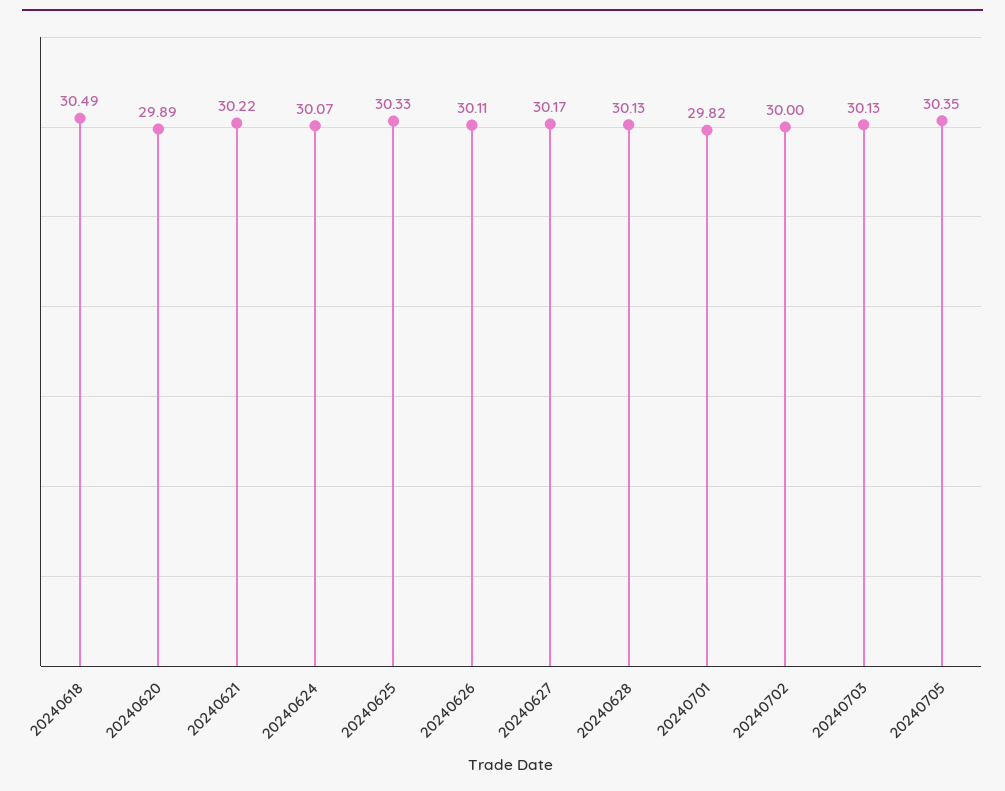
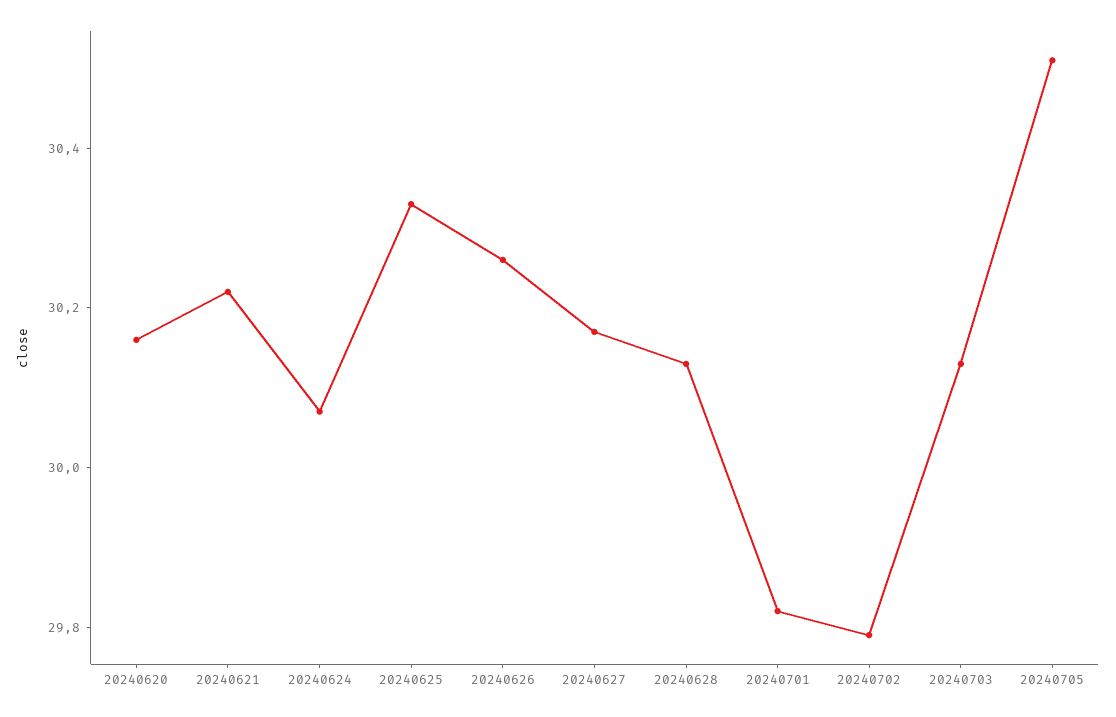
20240618: 30.49 -> none
20240620: 29.89 -> 30.15
20240626: 30.11 -> 30.25
20240702: 30 -> 29.8
20240705: 30.35 -> 30.5

